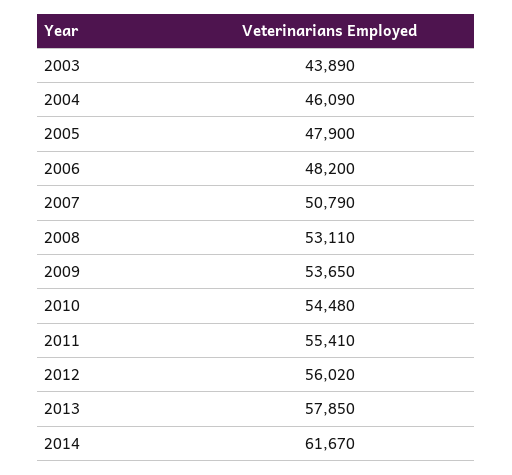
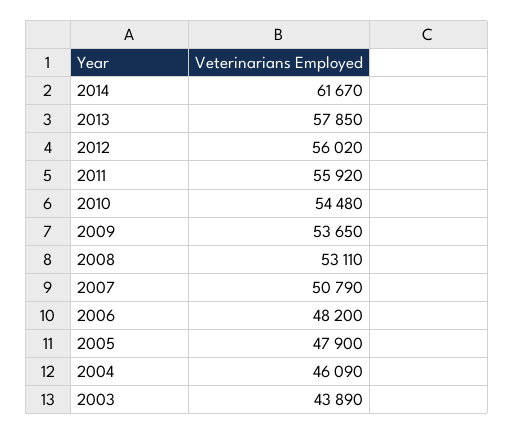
2011: 55410 -> 55920

